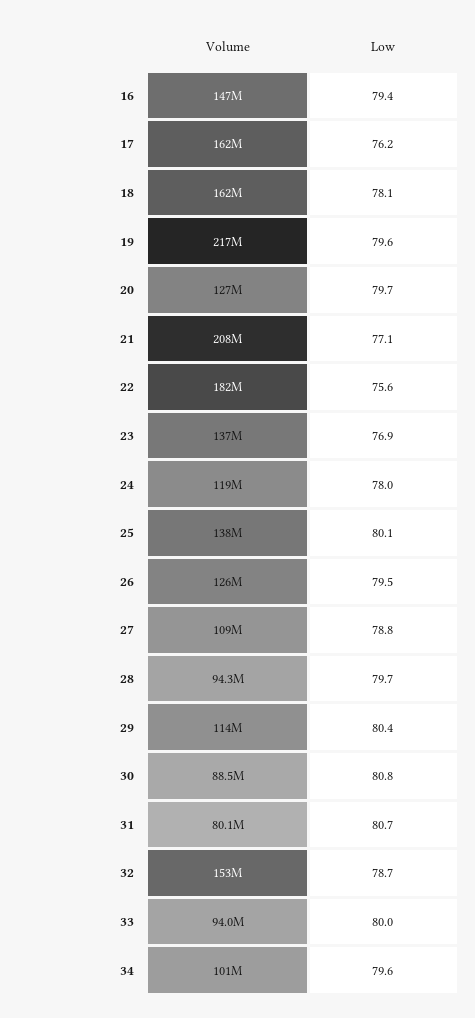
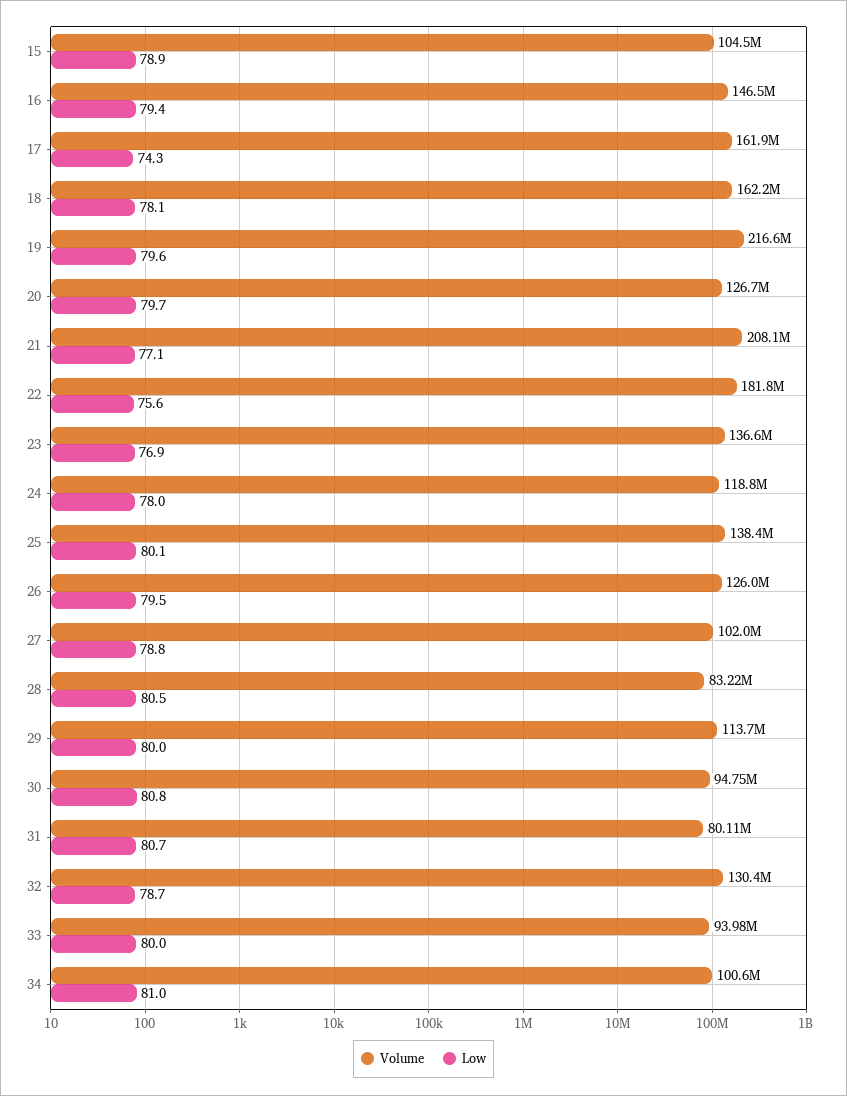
Low, 17: 76.2 -> 74.3
Volume, 27: 109000000 -> 102000000
Volume, 28: 94300000 -> 83220000
Low, 28: 79.7 -> 80.5
Low, 29: 80.4 -> 80
Volume, 30: 88500000 -> 94750000
Volume, 32: 153000000 -> 130400000
Low, 34: 79.6 -> 81
Volume, 15: none -> 104500000
Low, 15: none -> 78.9

